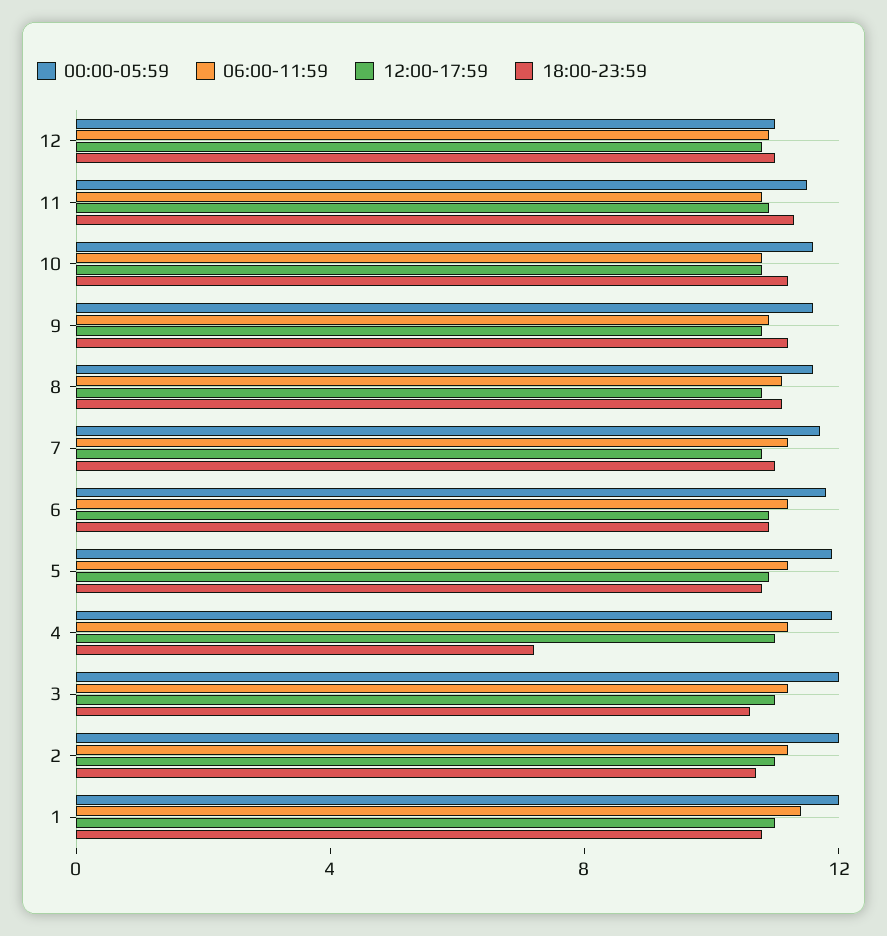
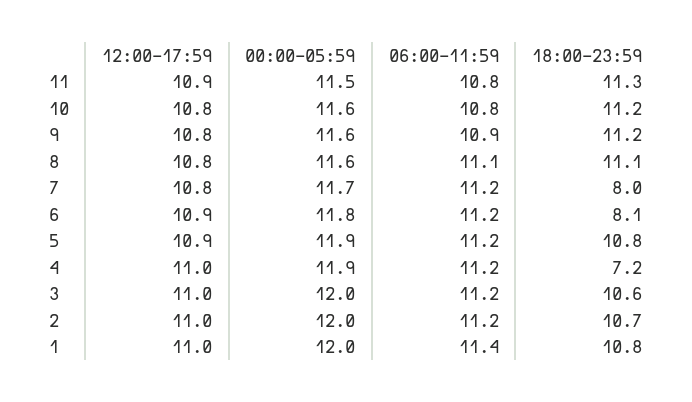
00:00-05:59, 12: 11 -> none
06:00-11:59, 12: 11 -> none
12:00-17:59, 12: 11 -> none
18:00-23:59, 12: 11 -> none
18:00-23:59, 7: 11 -> 8
18:00-23:59, 6: 11 -> 8.1

